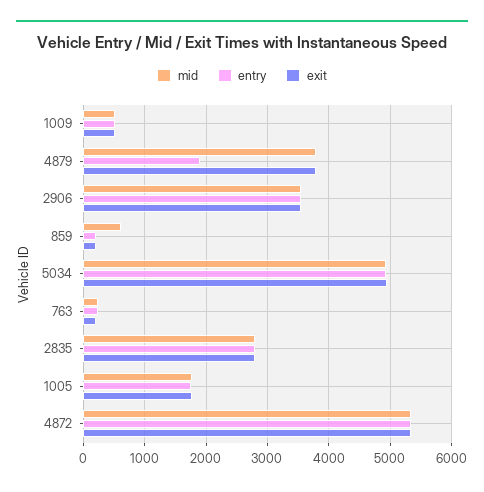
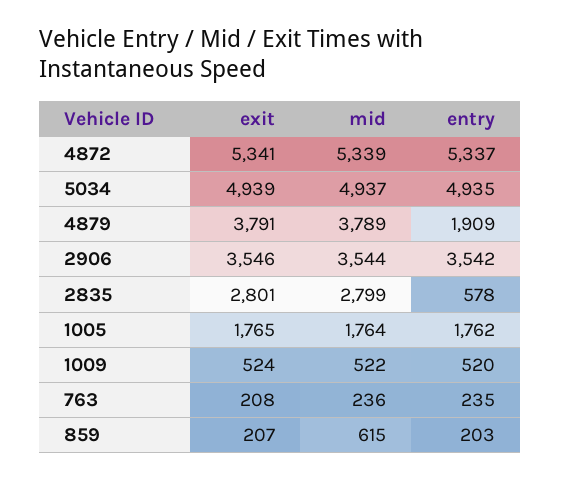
entry, 2835: 2800 -> 578

